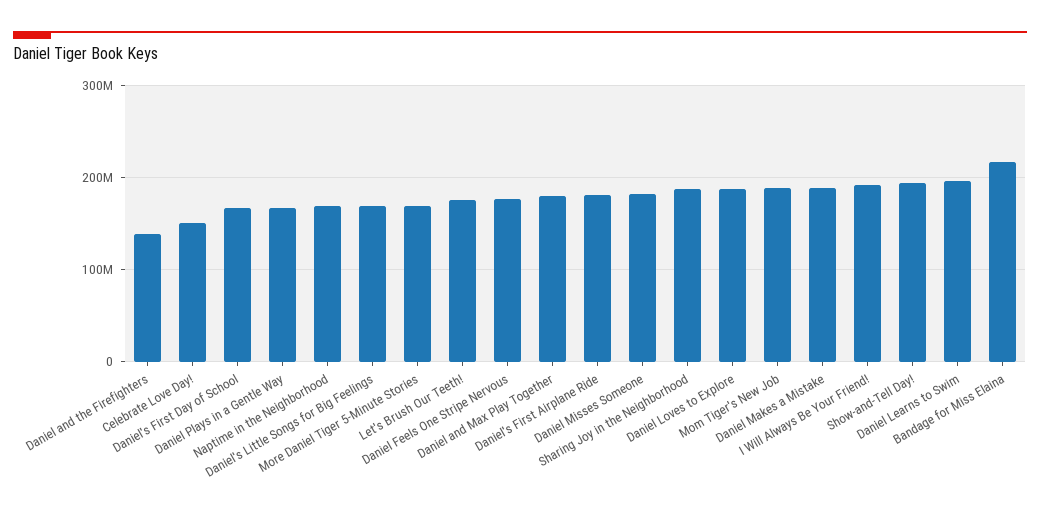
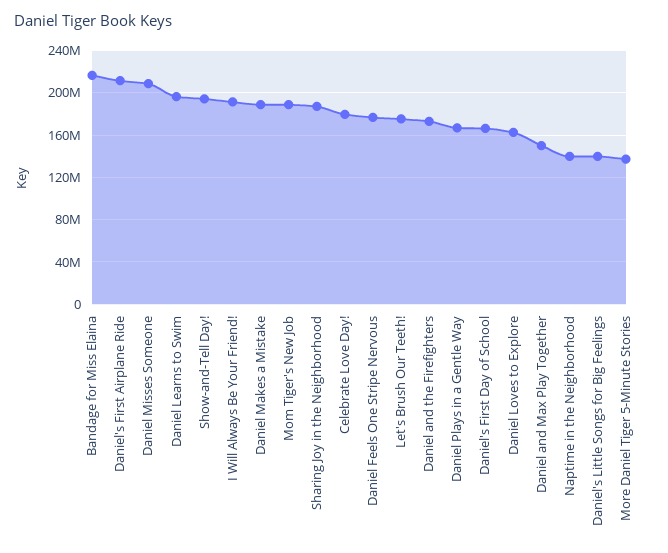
Daniel and the Firefighters: 140000000 -> 170000000
Celebrate Love Day!: 150000000 -> 180000000
Naptime in the Neighborhood: 170000000 -> 140000000
Daniel's Little Songs for Big Feelings: 170000000 -> 140000000
More Daniel Tiger 5-Minute Stories: 170000000 -> 140000000
Daniel and Max Play Together: 180000000 -> 150000000
Daniel's First Airplane Ride: 180000000 -> 210000000
Daniel Misses Someone: 180000000 -> 210000000
Daniel Loves to Explore: 190000000 -> 160000000

